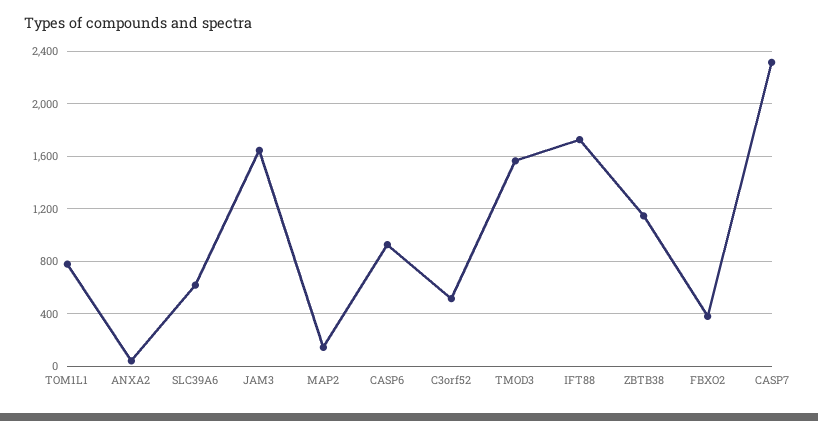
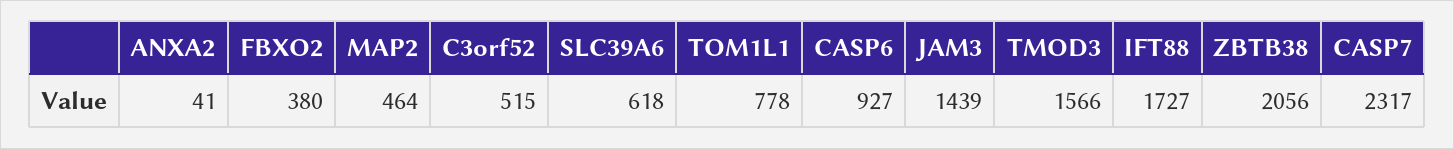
JAM3: 1650 -> 1439
MAP2: 150 -> 464
ZBTB38: 1150 -> 2056

